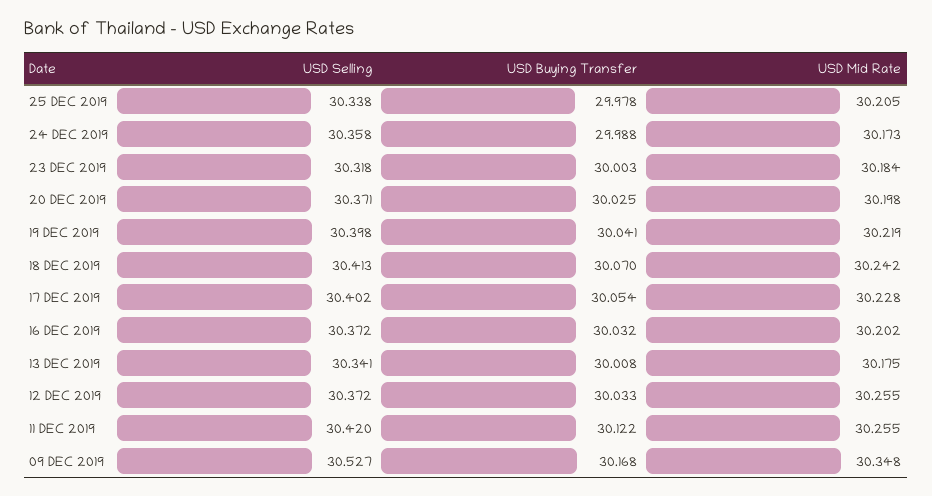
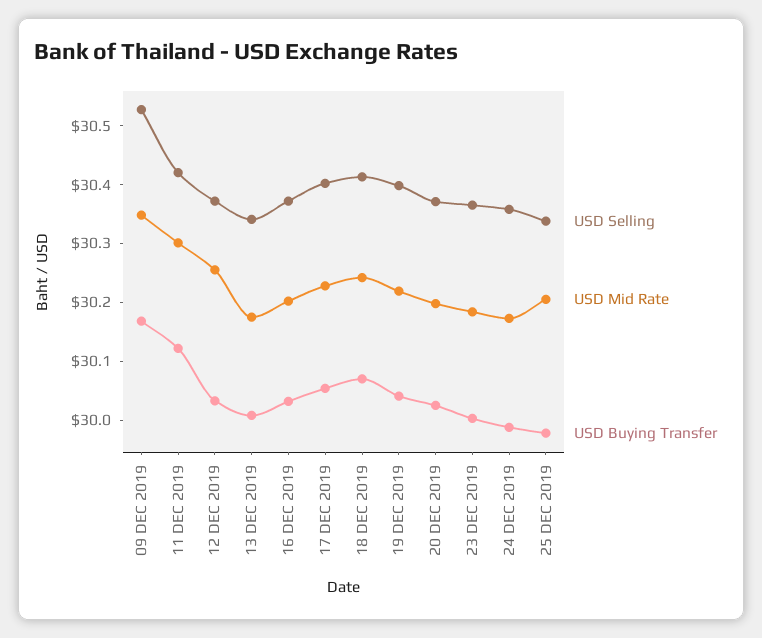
USD Selling, 23 DEC 2019: 30.318 -> 30.36
USD Mid Rate, 11 DEC 2019: 30.255 -> 30.3

